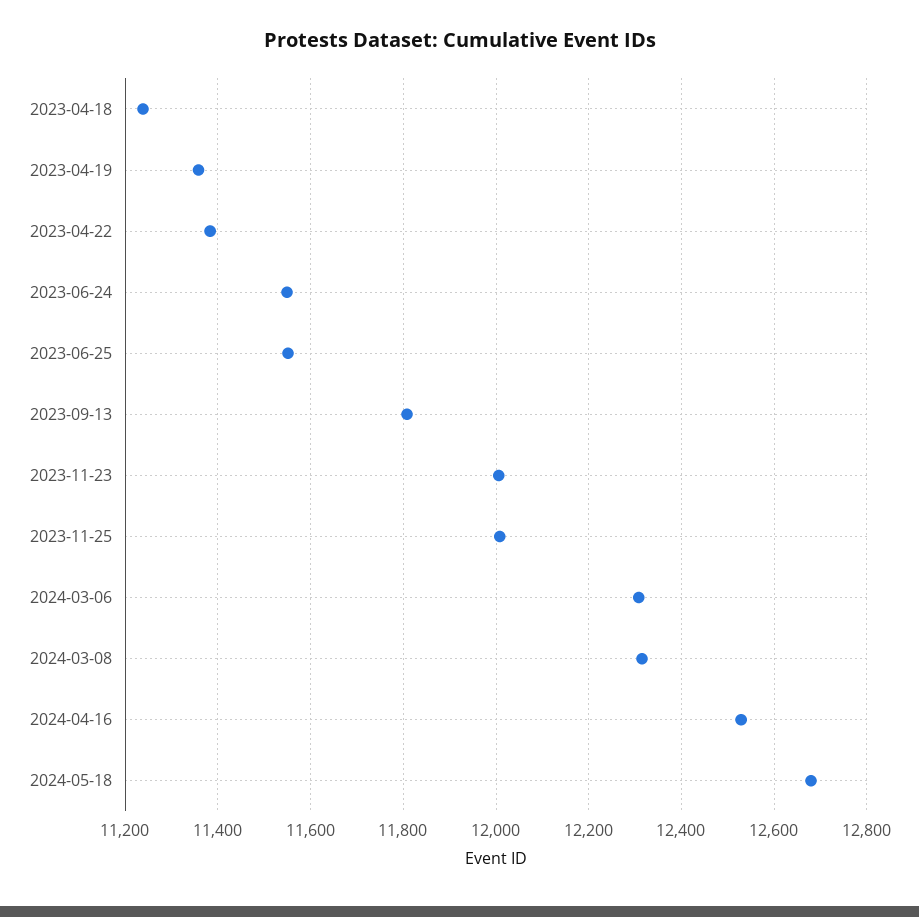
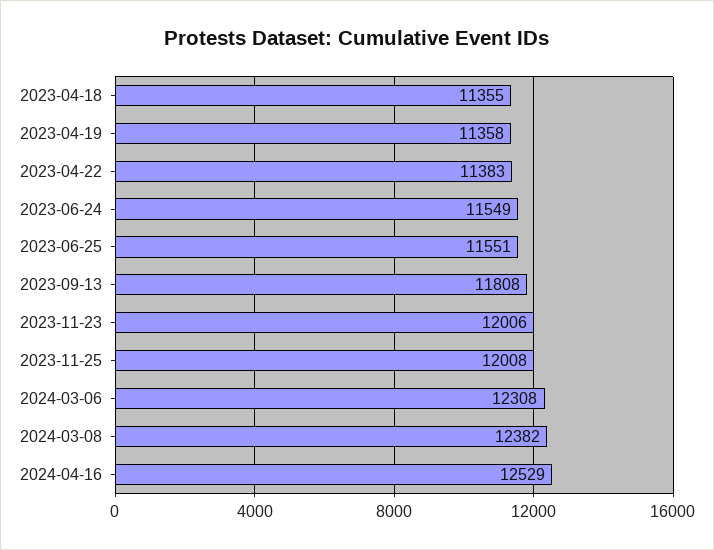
2023-04-18: 11240 -> 11355
2024-03-08: 12320 -> 12382
2024-05-18: 12680 -> none

